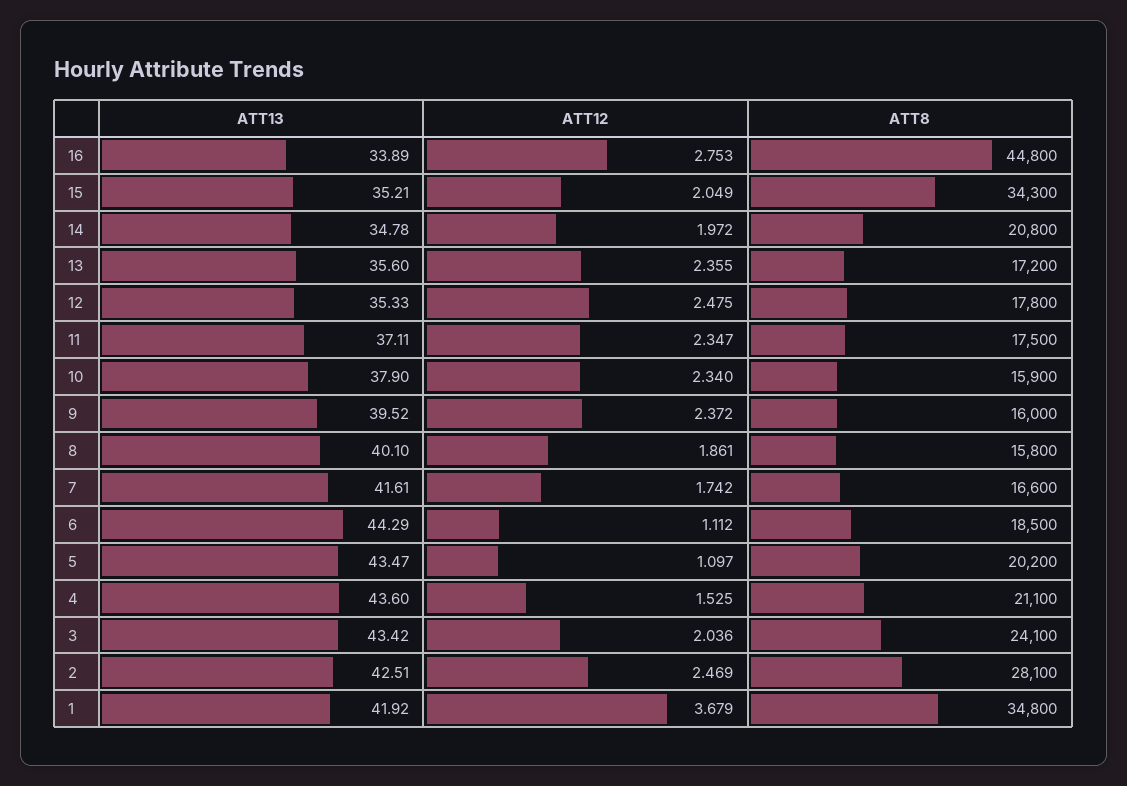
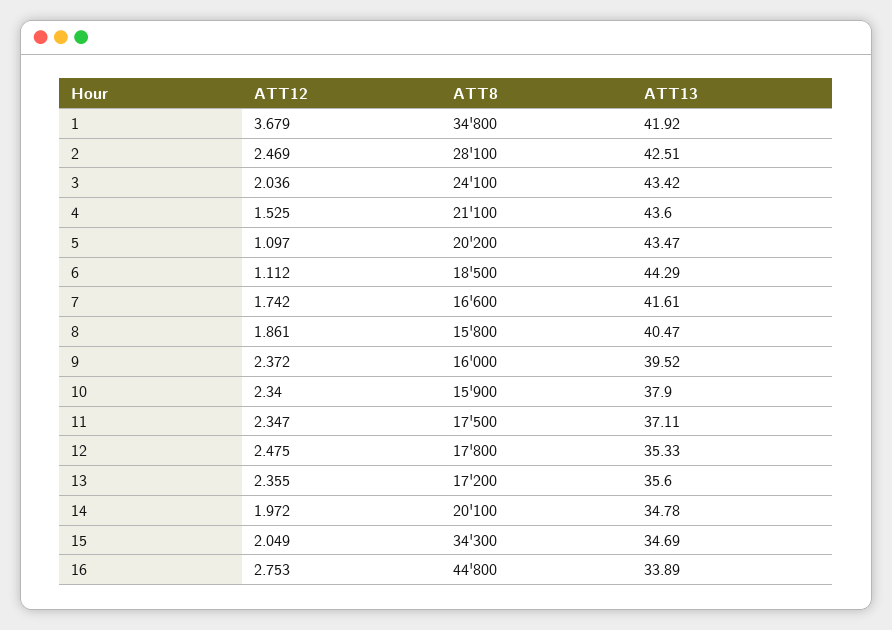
ATT13, 15: 35.21 -> 34.69
ATT8, 14: 20800 -> 20100
ATT13, 8: 40.1 -> 40.47

